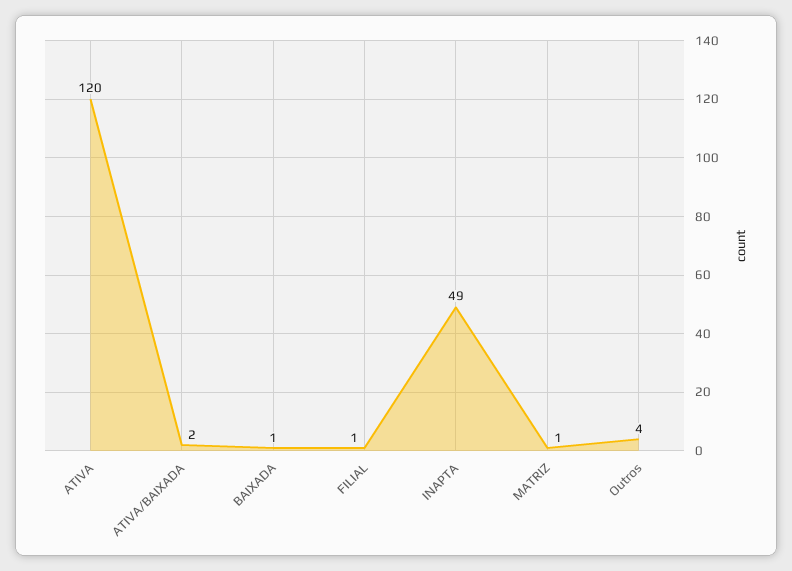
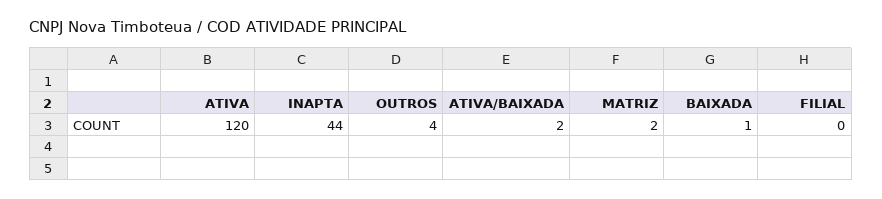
FILIAL: 1 -> 0
INAPTA: 49 -> 44
MATRIZ: 1 -> 2

